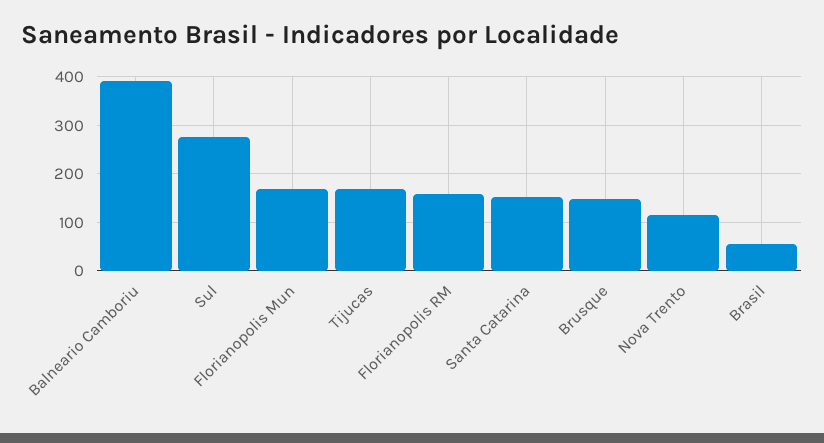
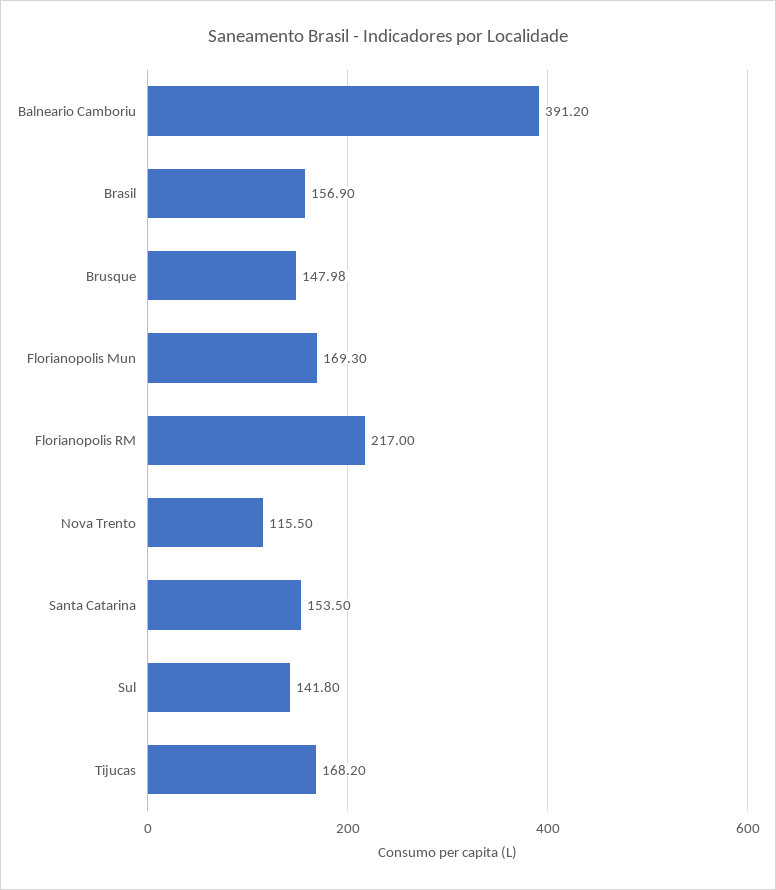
Sul: 280 -> 141.8
Florianopolis RM: 160 -> 217
Brasil: 60 -> 156.9

